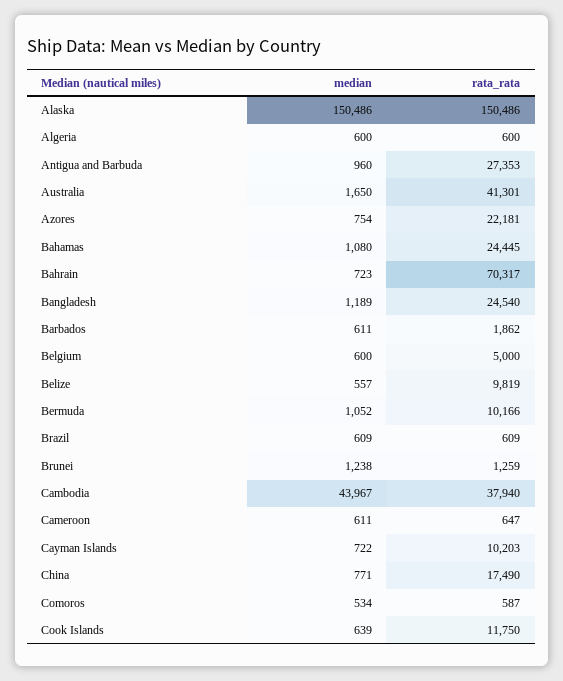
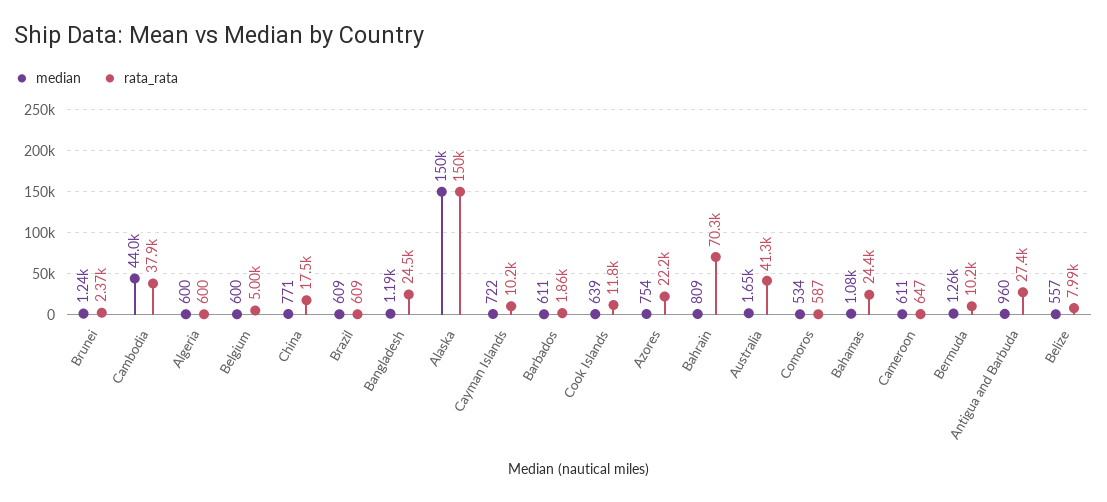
median, Bahrain: 723 -> 809
rata_rata, Belize: 9819 -> 7990
median, Bermuda: 1052 -> 1260
rata_rata, Brunei: 1259 -> 2370

